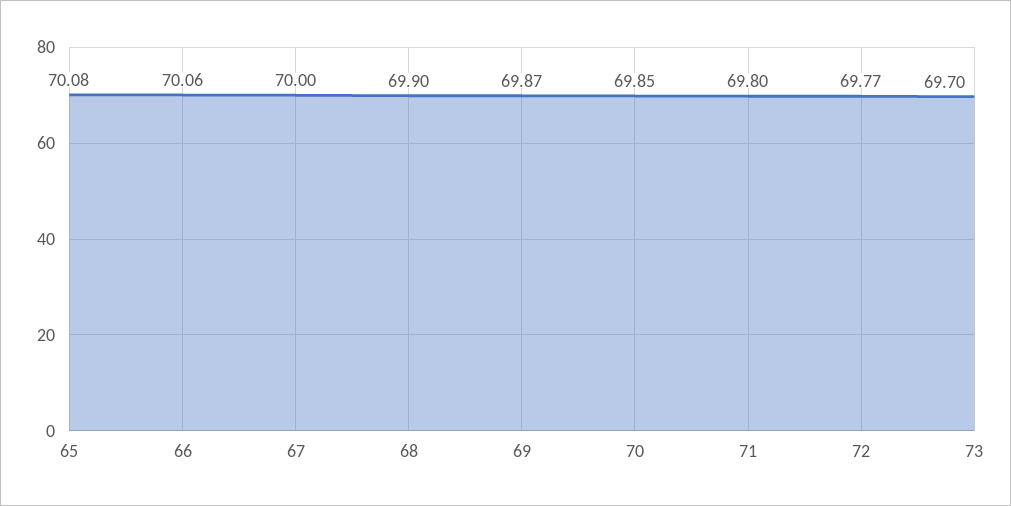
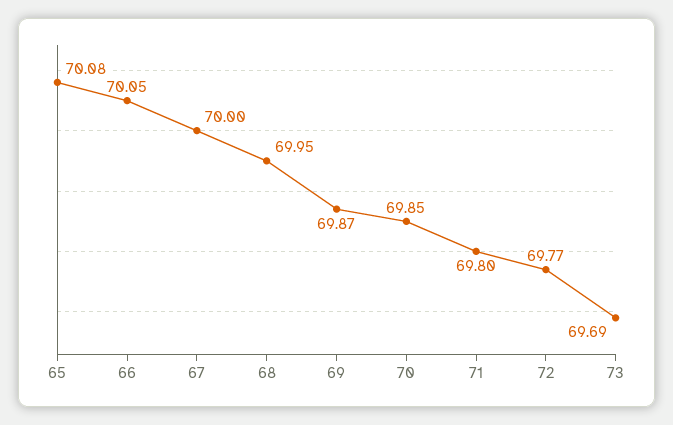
66: 70.06 -> 70.05
68: 69.9 -> 69.95
73: 69.7 -> 69.69

